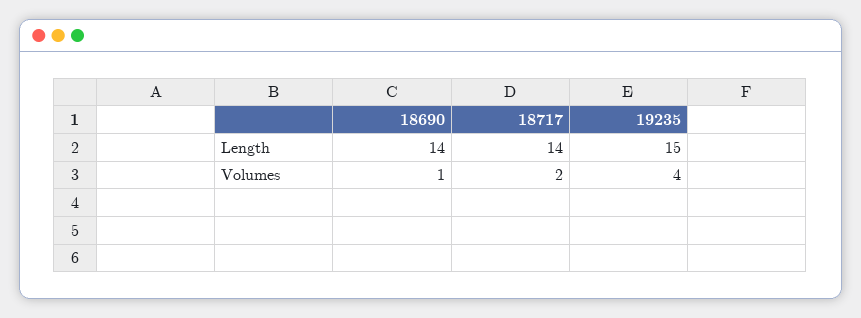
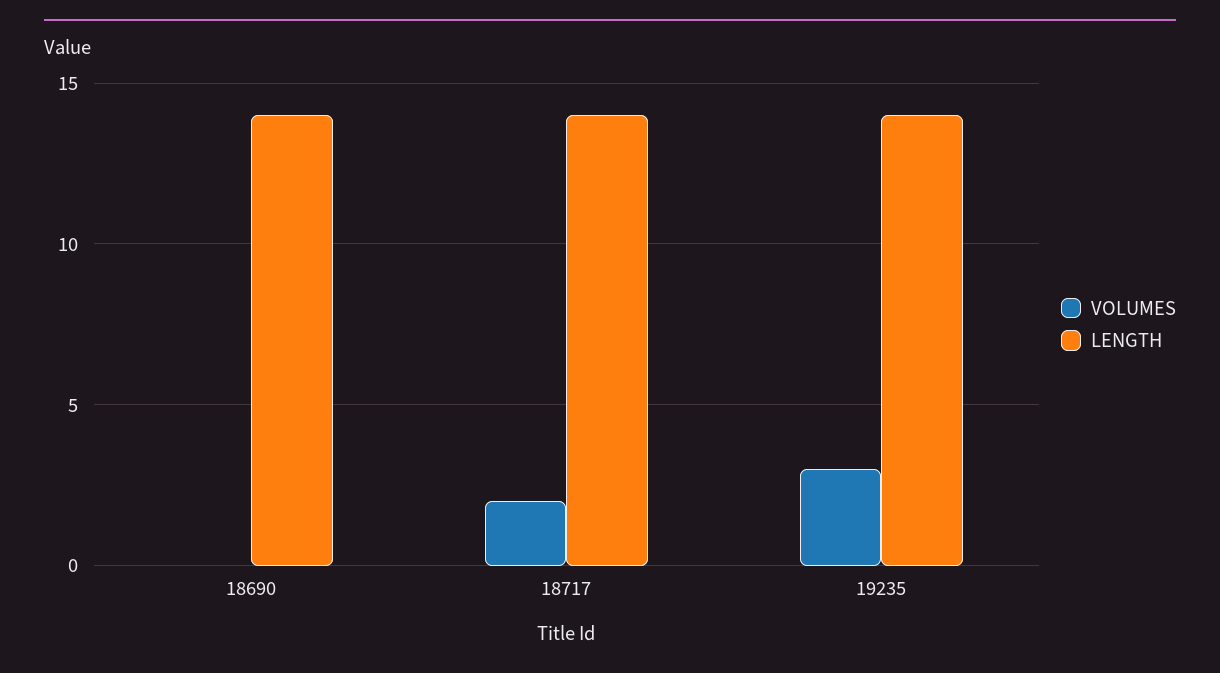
Length, 19235: 15 -> 14
Volumes, 18690: 1 -> 0
Volumes, 19235: 4 -> 3

